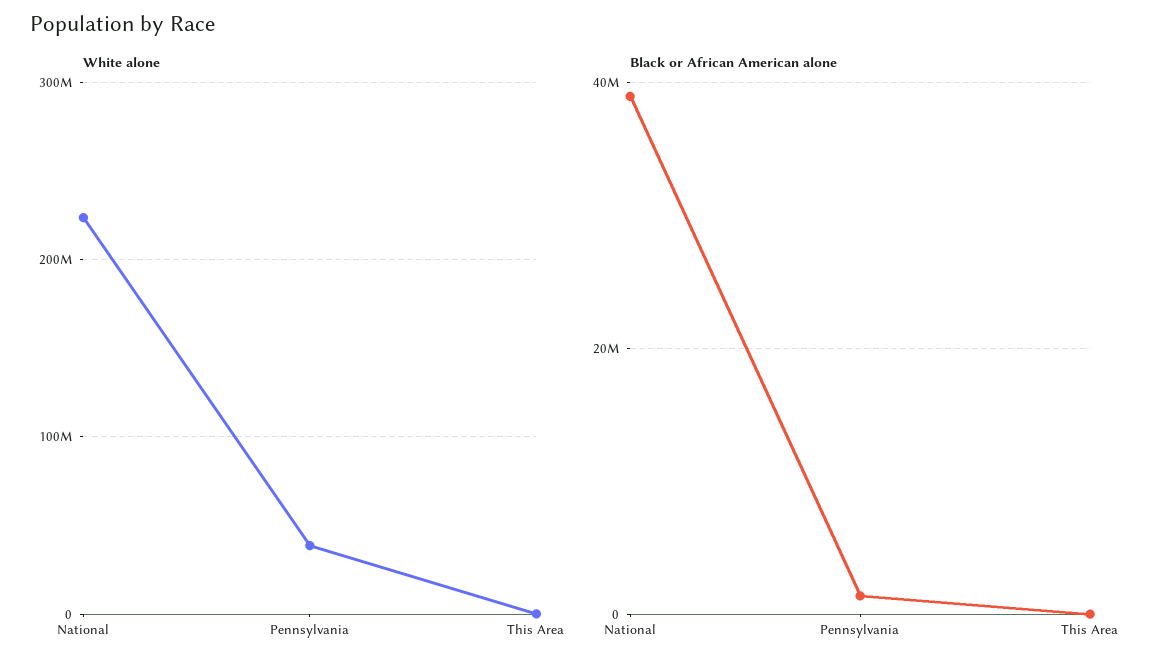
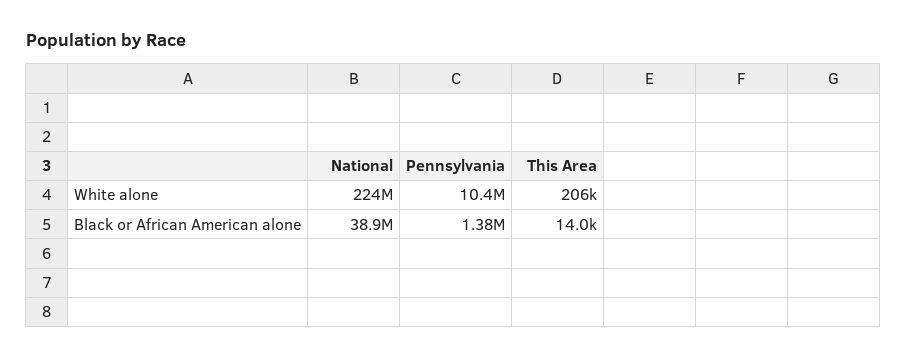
White alone, Pennsylvania: 40000000 -> 10400000

